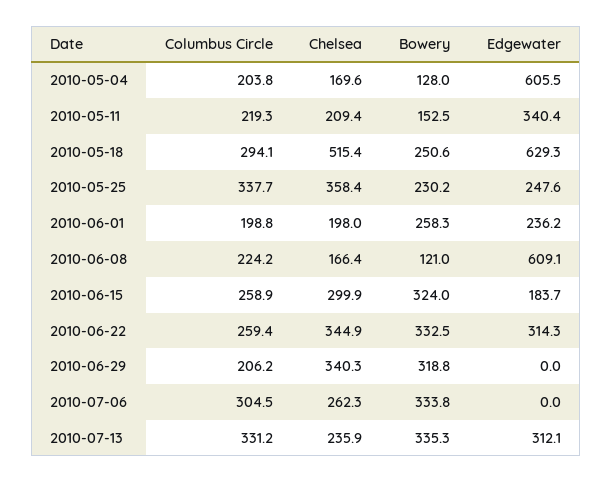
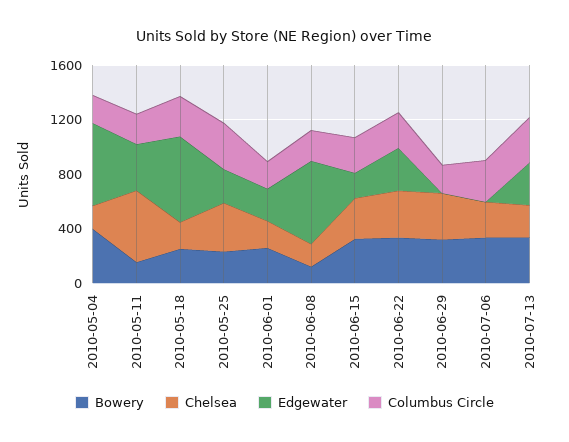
Bowery, 2010-05-04: 128 -> 400
Chelsea, 2010-05-11: 209.4 -> 500
Chelsea, 2010-05-18: 515.4 -> 200

